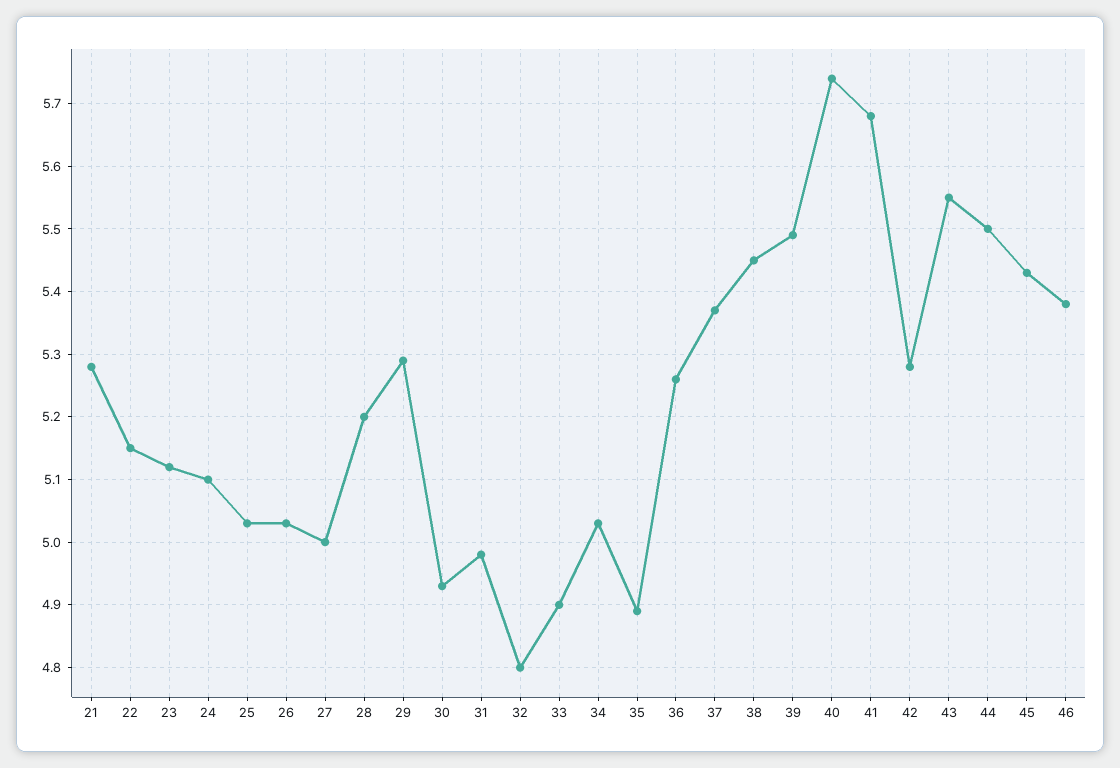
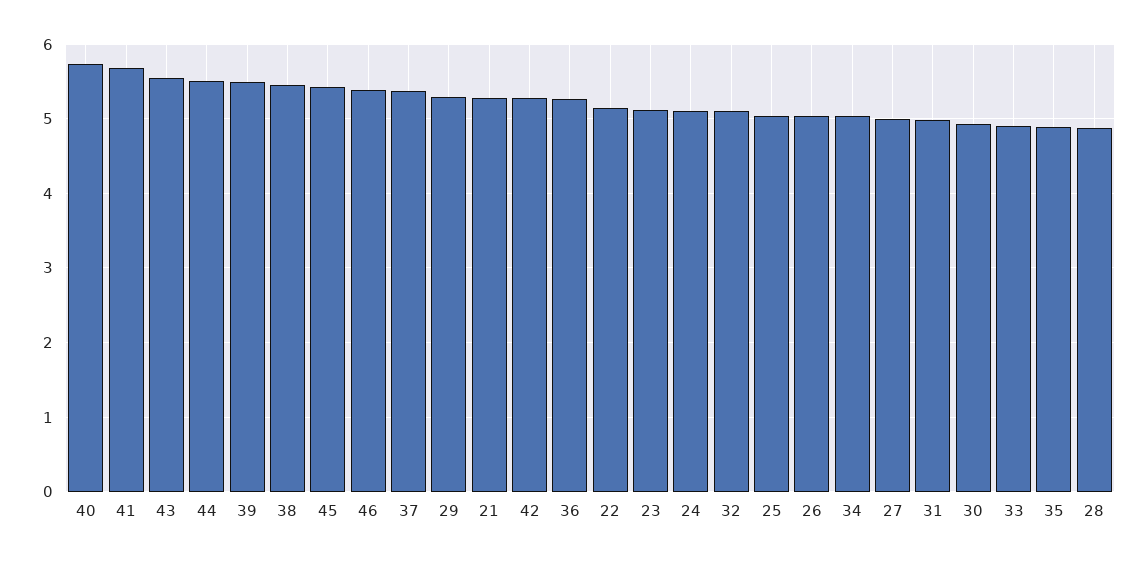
28: 5.2 -> 4.9
32: 4.8 -> 5.1

